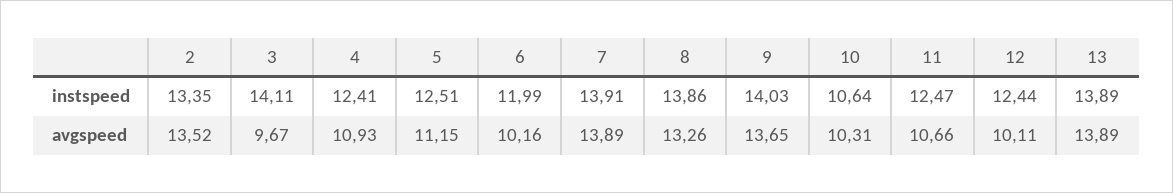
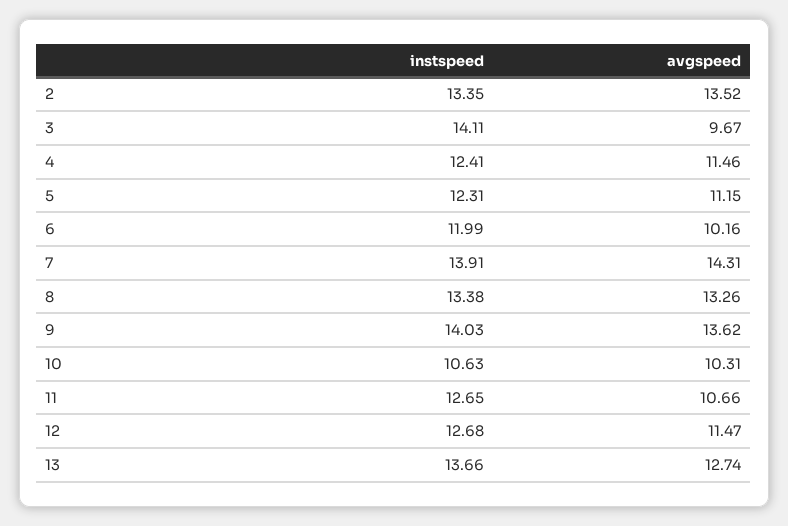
5, instspeed: 12.51 -> 12.31
8, instspeed: 13.86 -> 13.38
10, instspeed: 10.64 -> 10.63
11, instspeed: 12.47 -> 12.65
12, instspeed: 12.44 -> 12.68
13, instspeed: 13.89 -> 13.66
4, avgspeed: 10.93 -> 11.46
7, avgspeed: 13.89 -> 14.31
9, avgspeed: 13.65 -> 13.62
12, avgspeed: 10.11 -> 11.47
13, avgspeed: 13.89 -> 12.74

